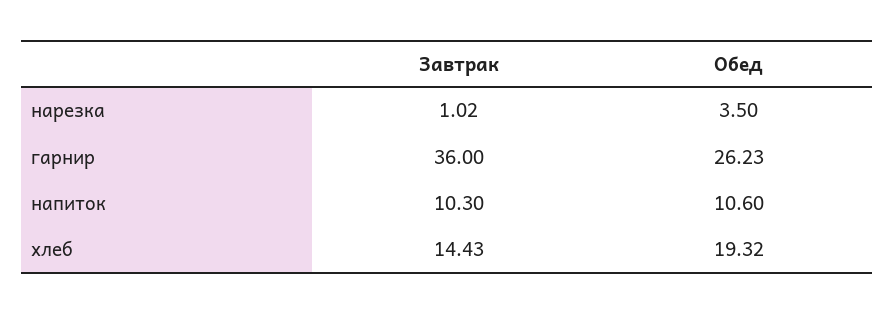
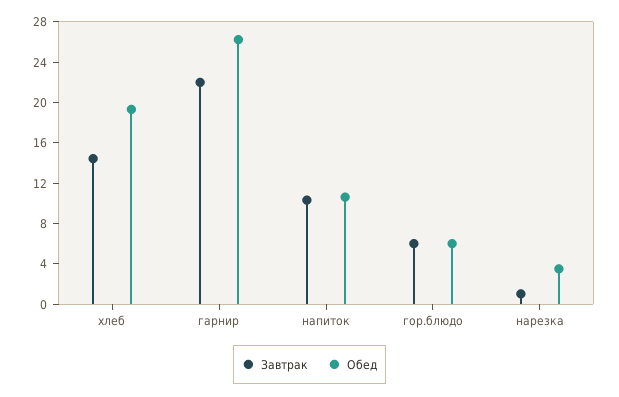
Завтрак, гарнир: 36 -> 22
Завтрак, гор.блюдо: none -> 6
Обед, гор.блюдо: none -> 6

